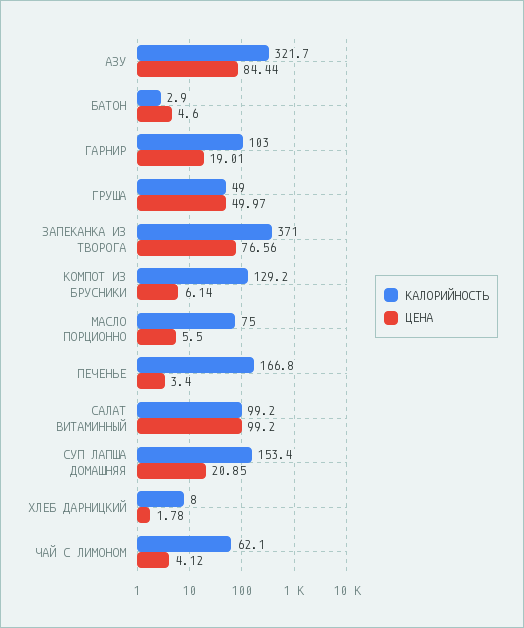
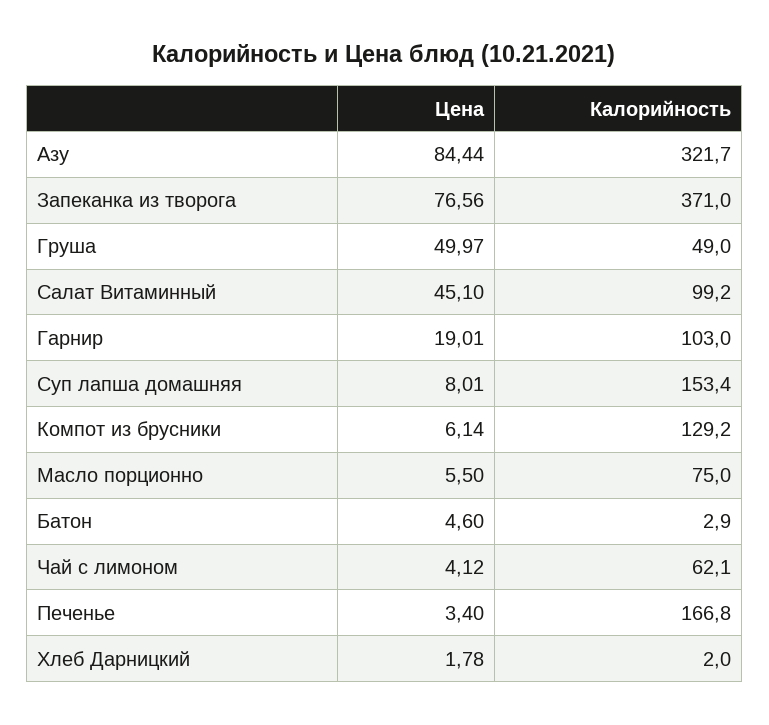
ЦЕНА, САЛАТ ВИТАМИННЫЙ: 99.2 -> 45.1
ЦЕНА, СУП ЛАПША ДОМАШНЯЯ: 20.85 -> 8.01
КАЛОРИЙНОСТЬ, ХЛЕБ ДАРНИЦКИЙ: 8 -> 2

